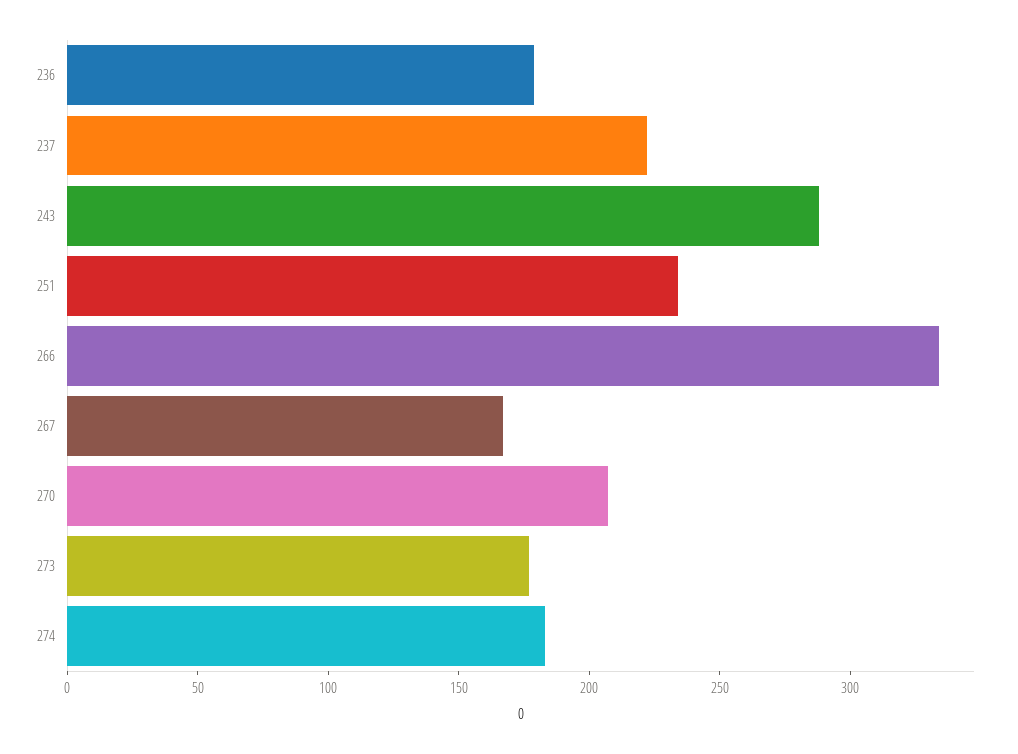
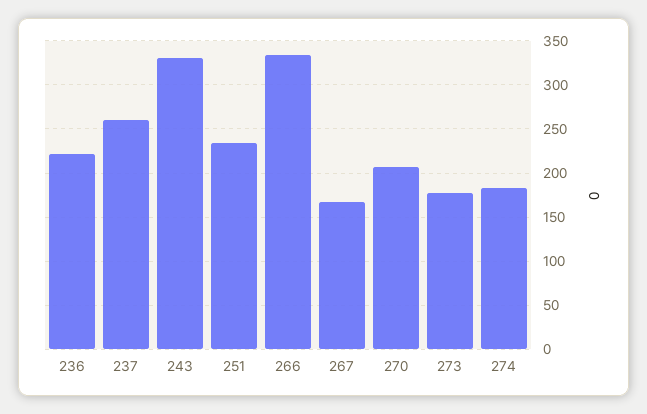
236: 180 -> 220
237: 220 -> 260
243: 290 -> 330

